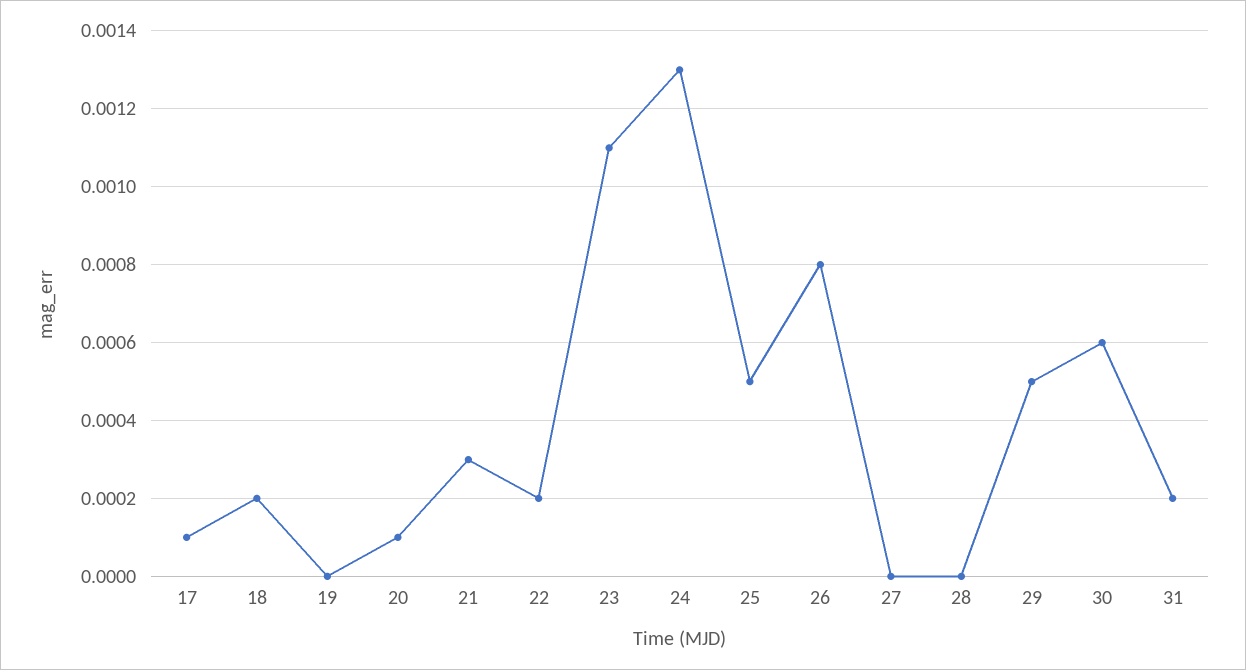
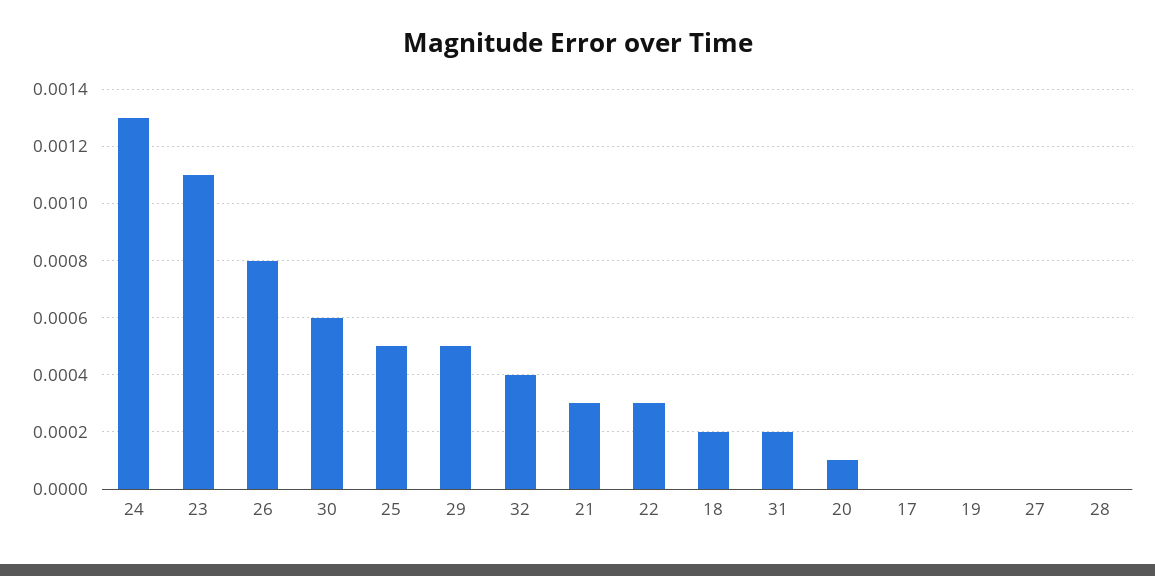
17: 0.0001 -> 0
22: 0.0002 -> 0.0003
32: none -> 0.0004

